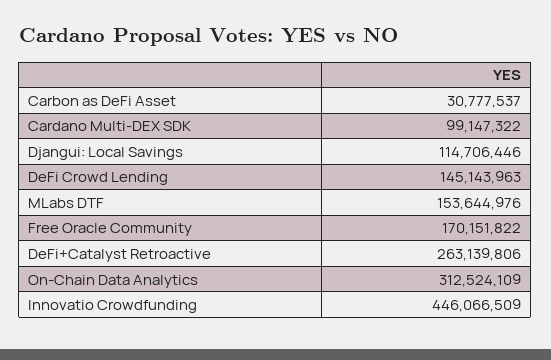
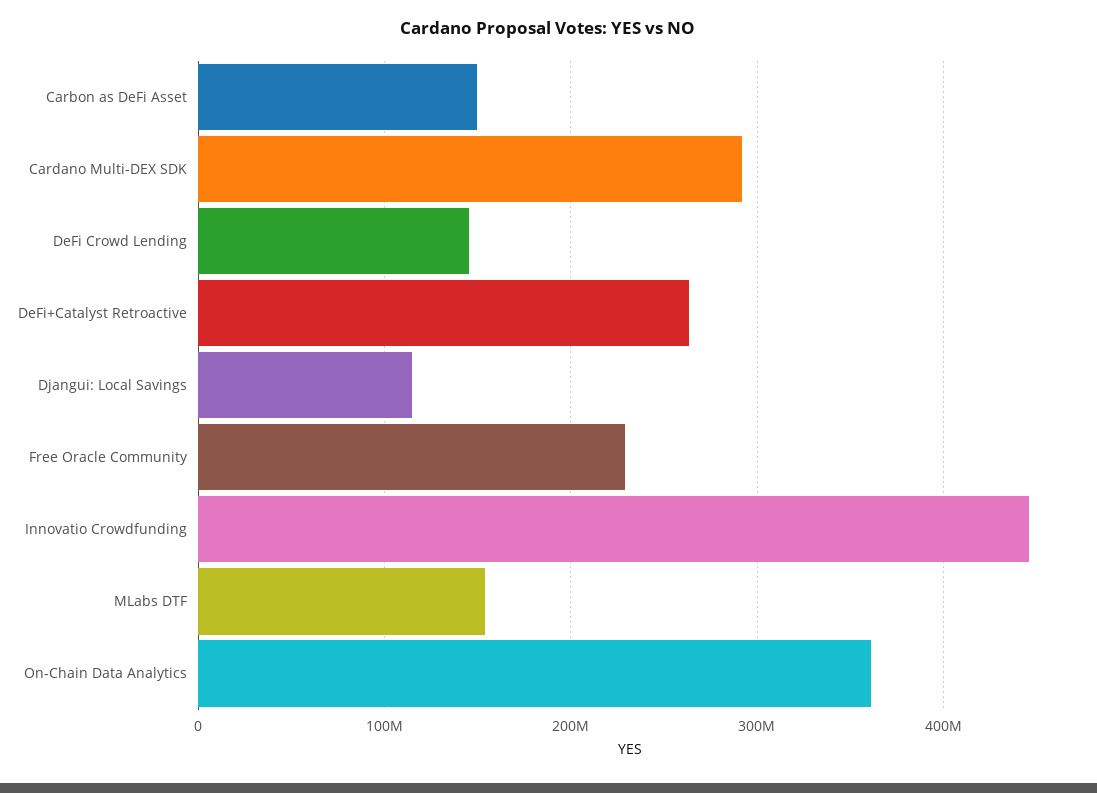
Carbon as DeFi Asset: 30777537 -> 150000000
Cardano Multi-DEX SDK: 99147322 -> 290000000
Free Oracle Community: 170151822 -> 230000000
On-Chain Data Analytics: 312524109 -> 360000000

